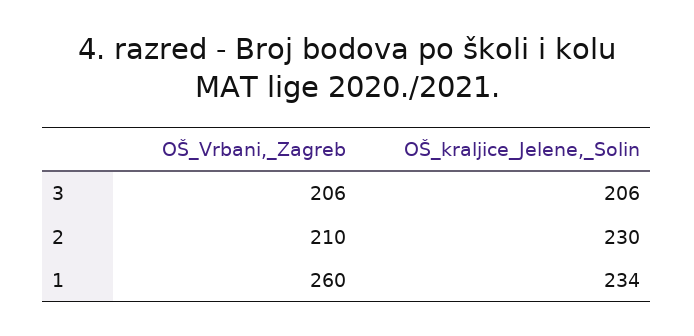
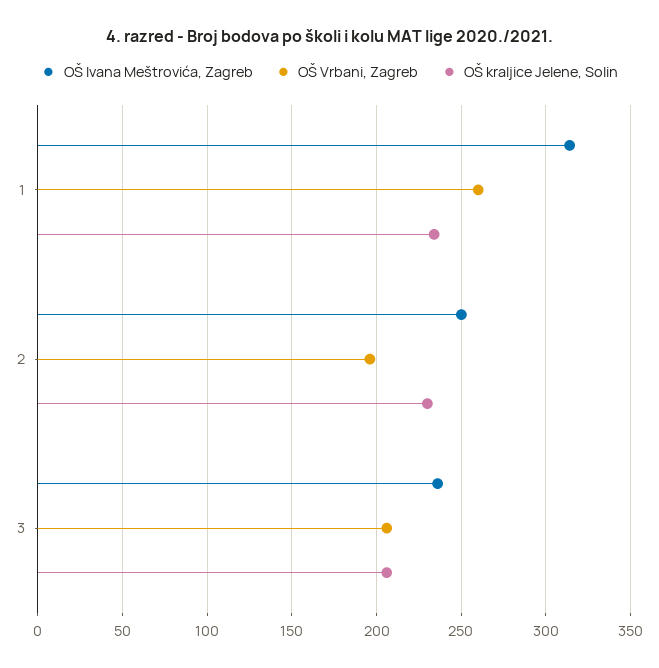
OŠ_Vrbani,_Zagreb, 2: 210 -> 195
OŠ Ivana Meštrovića, Zagreb, 1: none -> 315
OŠ Ivana Meštrovića, Zagreb, 2: none -> 250
OŠ Ivana Meštrovića, Zagreb, 3: none -> 235

